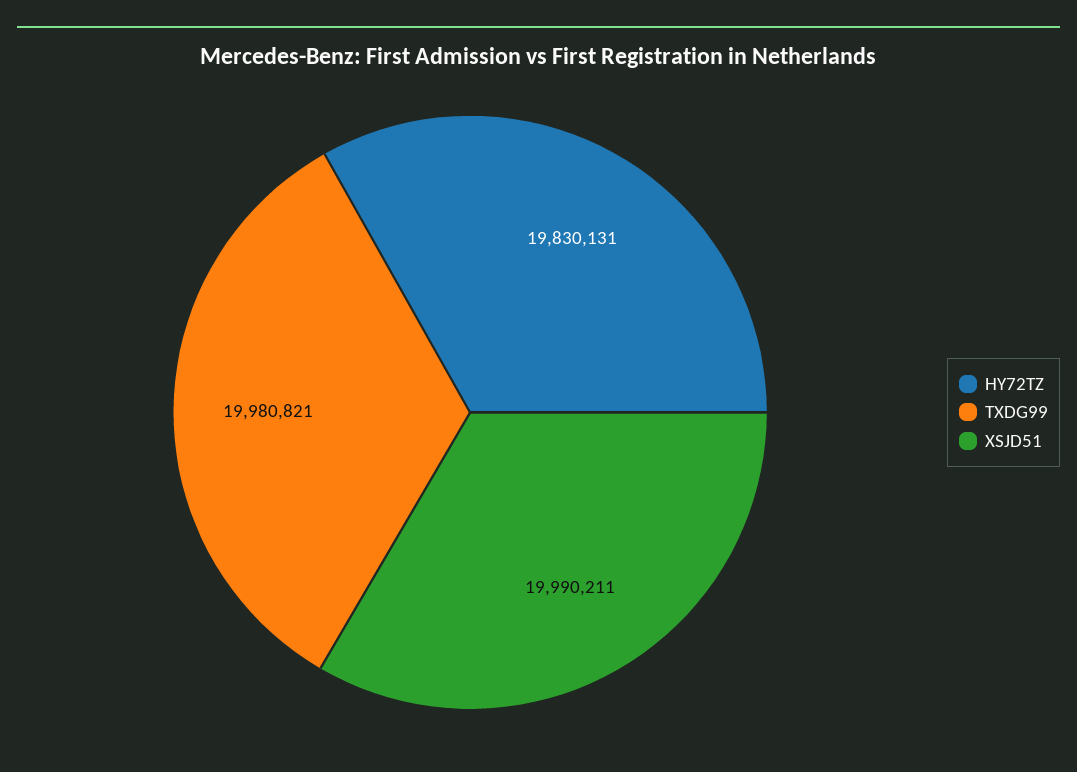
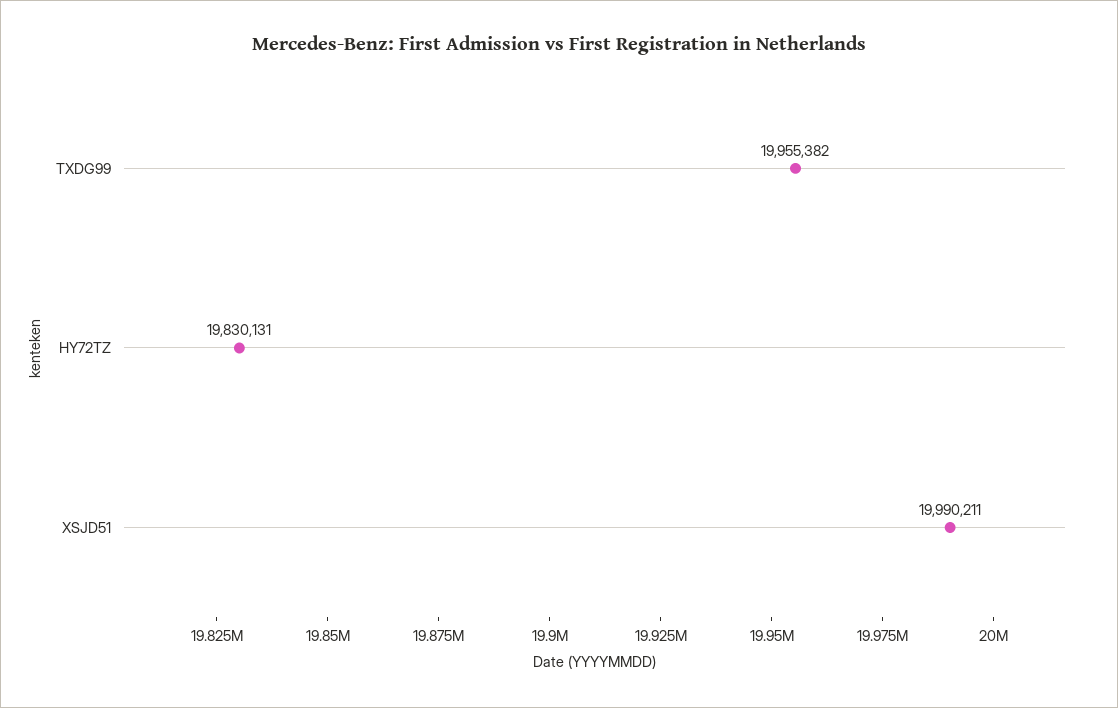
TXDG99: 19980821 -> 19955382

